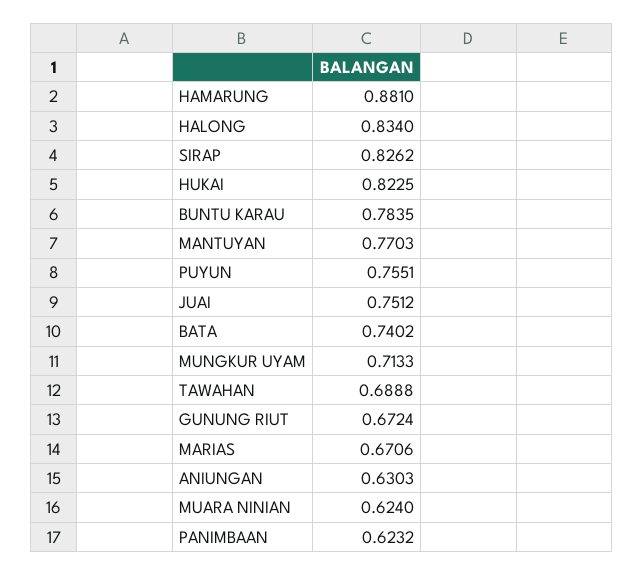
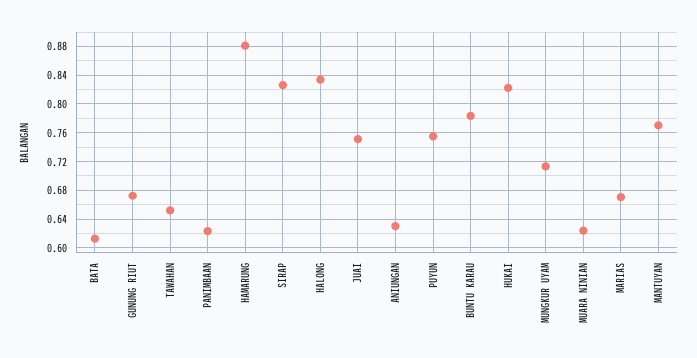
BATA: 0.7402 -> 0.61
TAWAHAN: 0.6888 -> 0.65

